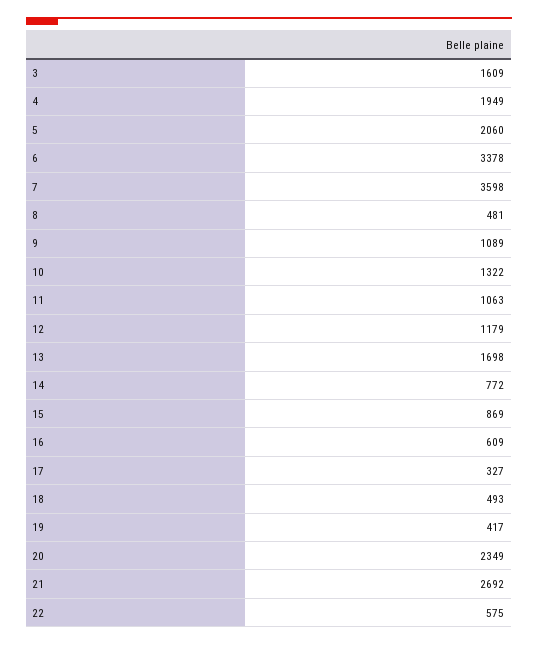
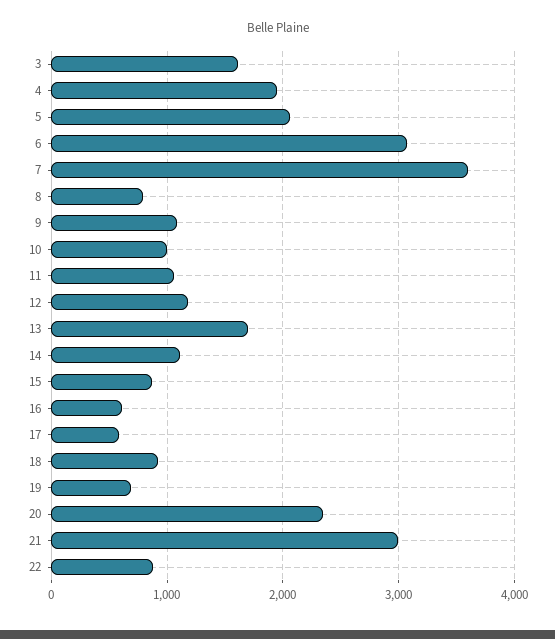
6: 3378 -> 3100
8: 481 -> 800
10: 1322 -> 1000
14: 772 -> 1100
17: 327 -> 600
18: 493 -> 900
19: 417 -> 700
21: 2692 -> 3000
22: 575 -> 900

